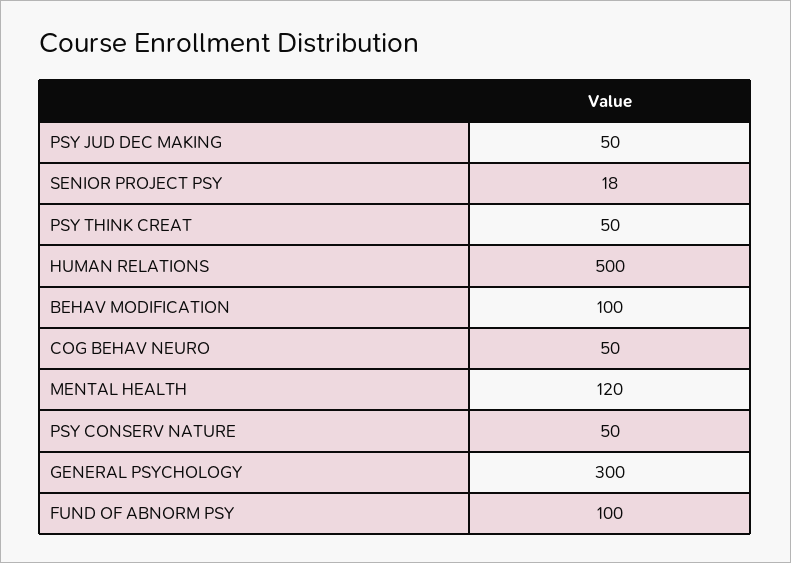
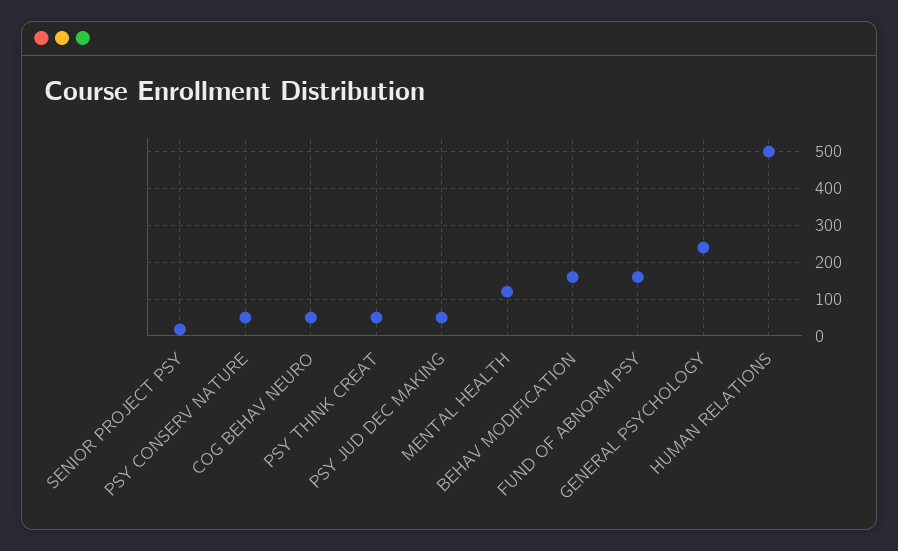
BEHAV MODIFICATION: 100 -> 160
GENERAL PSYCHOLOGY: 300 -> 240
FUND OF ABNORM PSY: 100 -> 160

